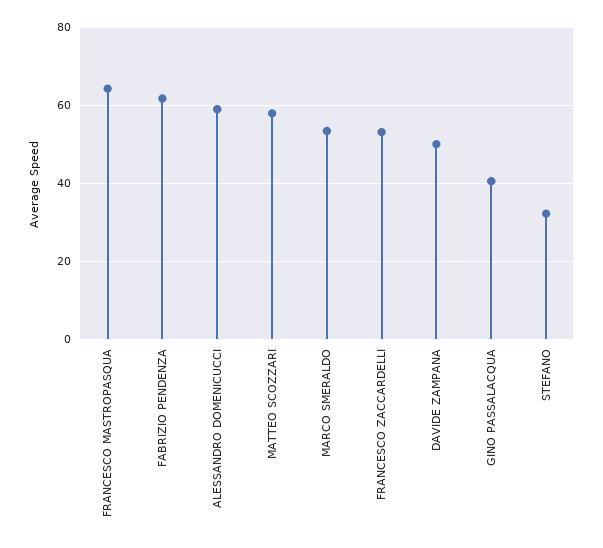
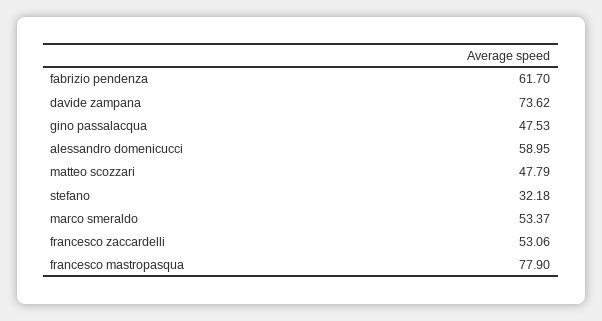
FRANCESCO MASTROPASQUA: 64 -> 77.9
MATTEO SCOZZARI: 58 -> 47.79
DAVIDE ZAMPANA: 50 -> 73.62
GINO PASSALACQUA: 40 -> 47.53

